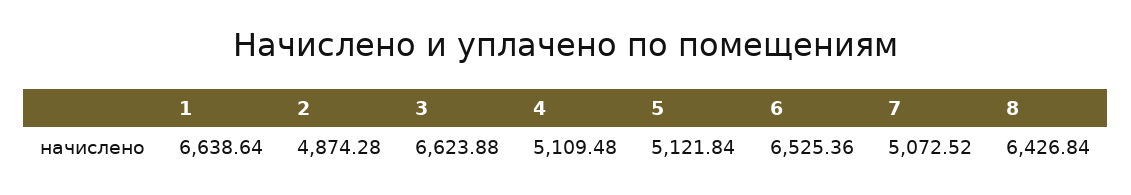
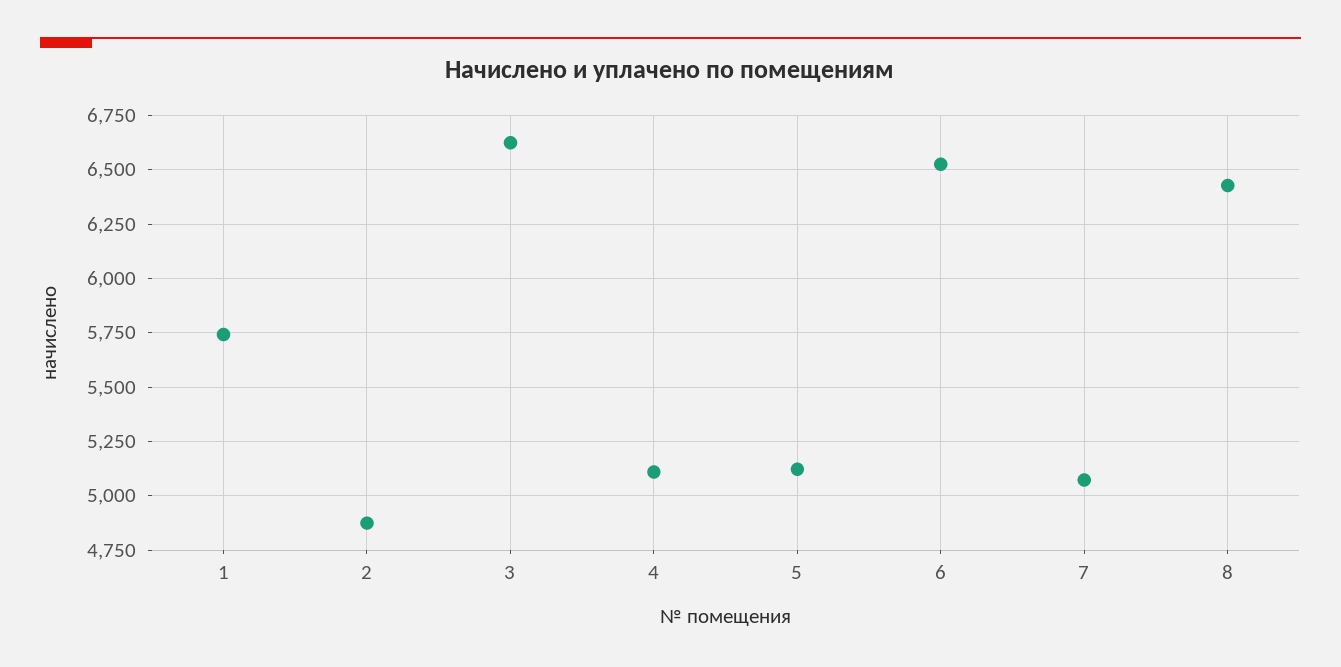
1: 6638.64 -> 5750

